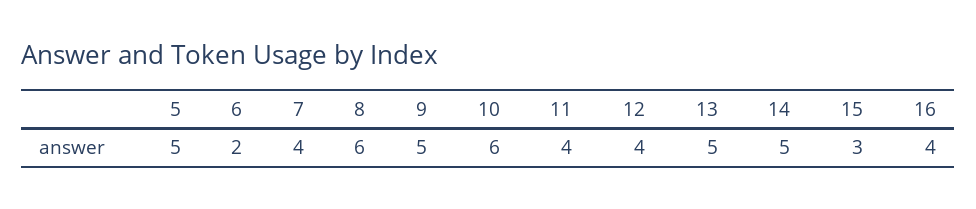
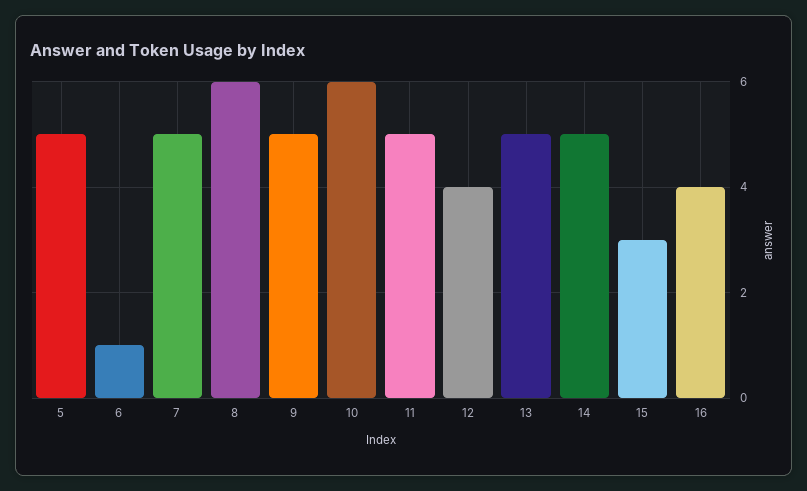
6: 2 -> 1
7: 4 -> 5
11: 4 -> 5

